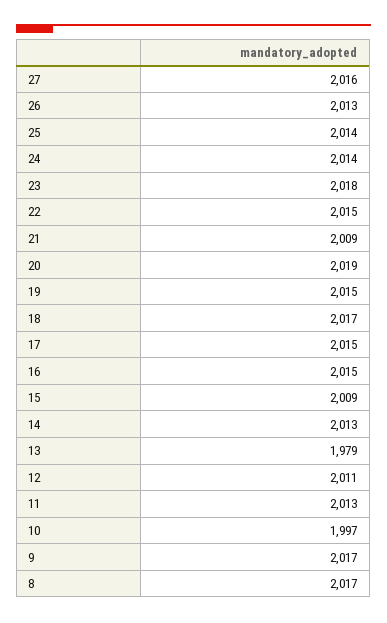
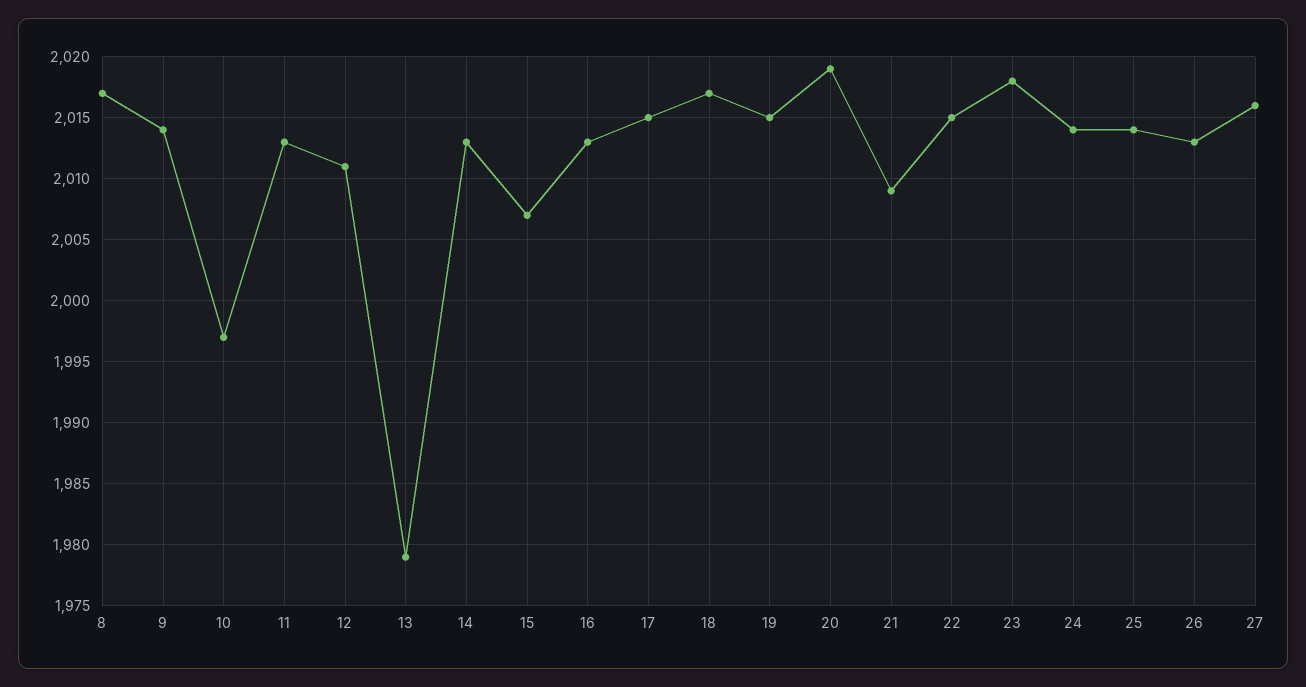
16: 2015 -> 2013
15: 2009 -> 2007
9: 2017 -> 2014

